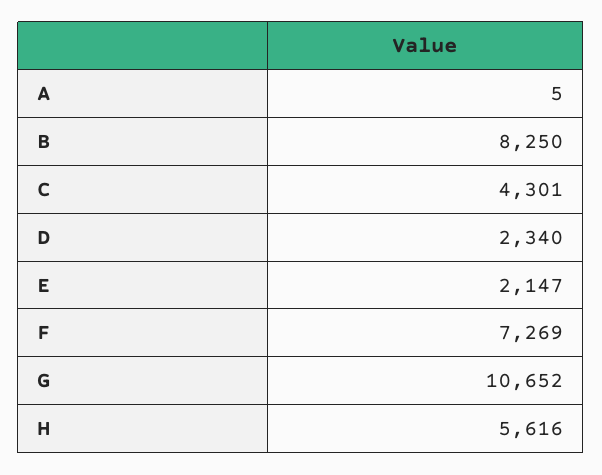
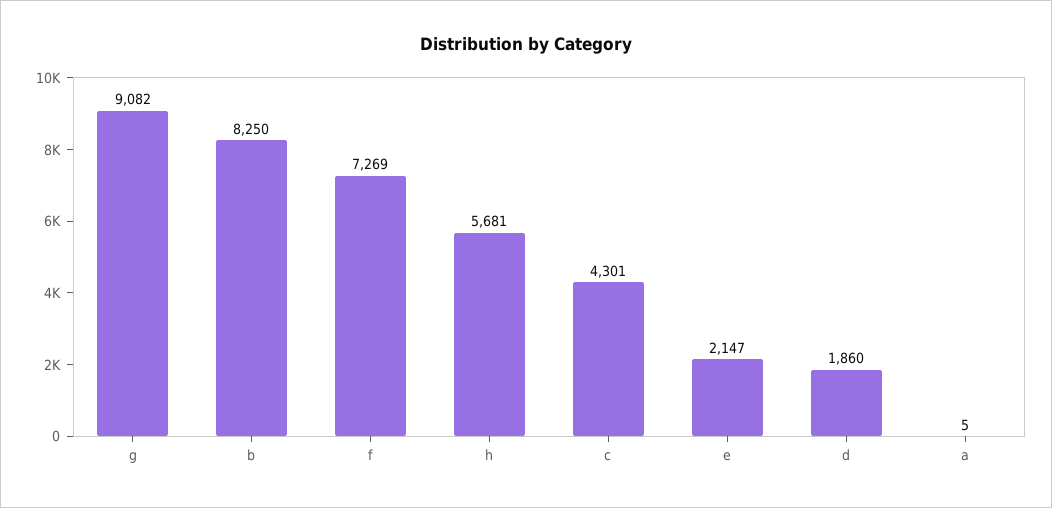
D: 2340 -> 1860
G: 10652 -> 9082
H: 5616 -> 5681

